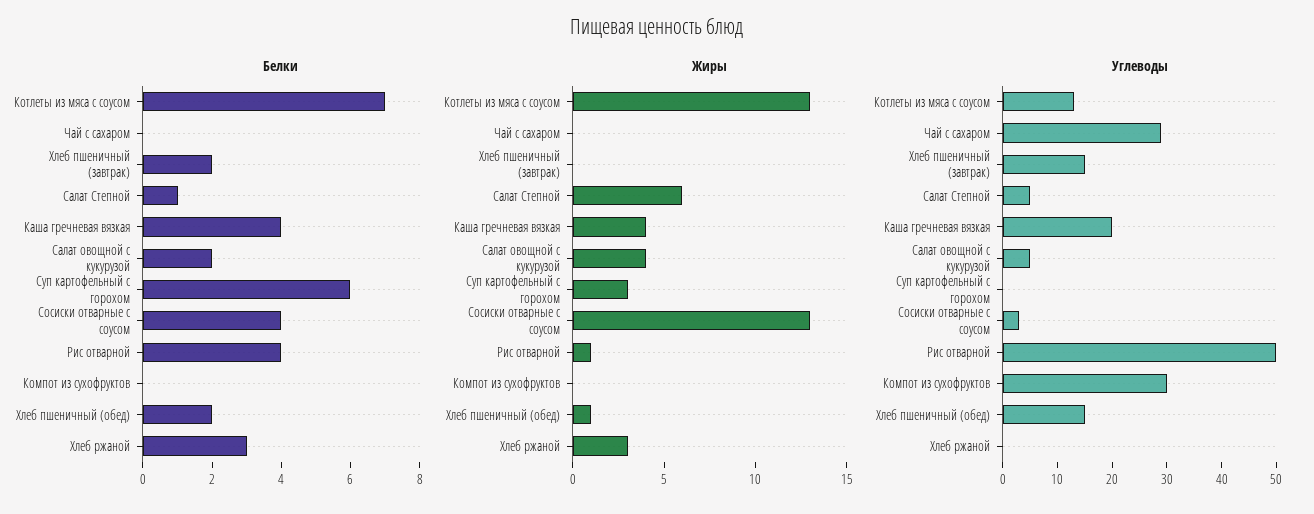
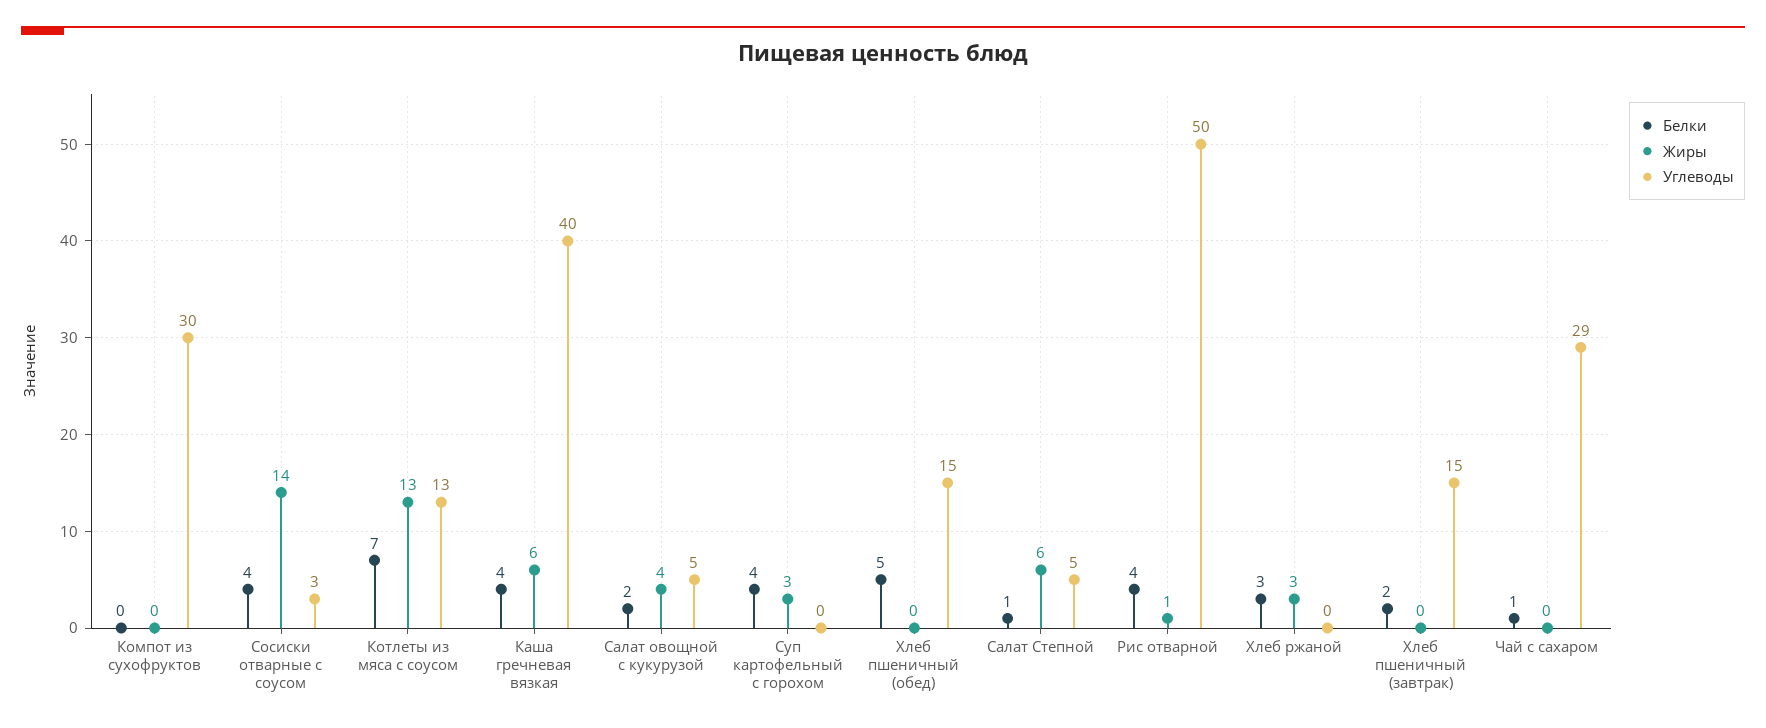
Белки, Чай с сахаром: 0 -> 1
Белки, Суп картофельный с горохом: 6 -> 4
Белки, Хлеб пшеничный (обед): 2 -> 5
Жиры, Каша гречневая вязкая: 4 -> 6
Жиры, Сосиски отварные с соусом: 13 -> 14
Жиры, Хлеб пшеничный (обед): 1 -> 0
Углеводы, Каша гречневая вязкая: 20 -> 40

